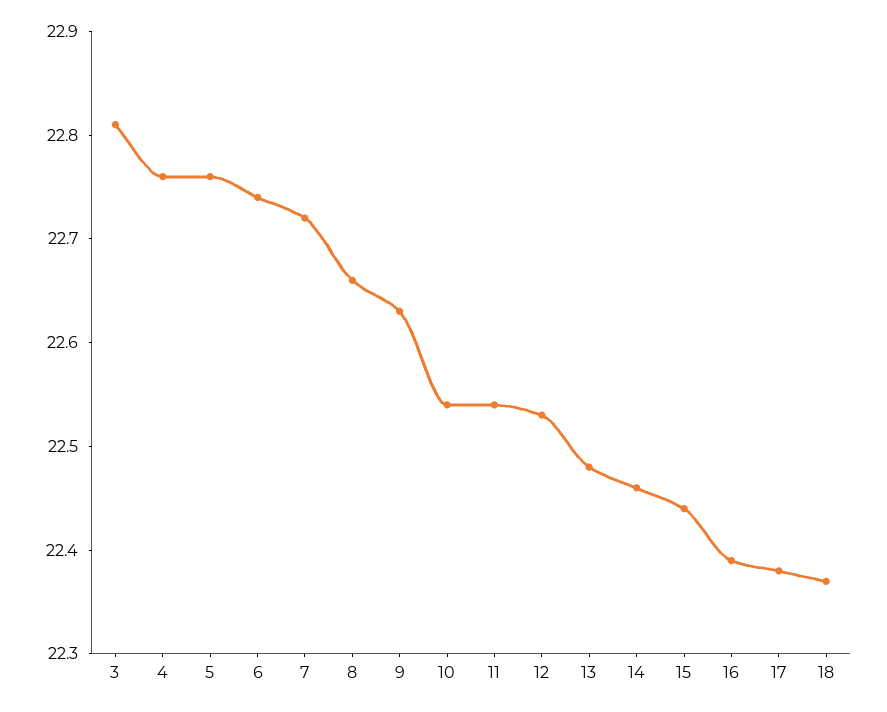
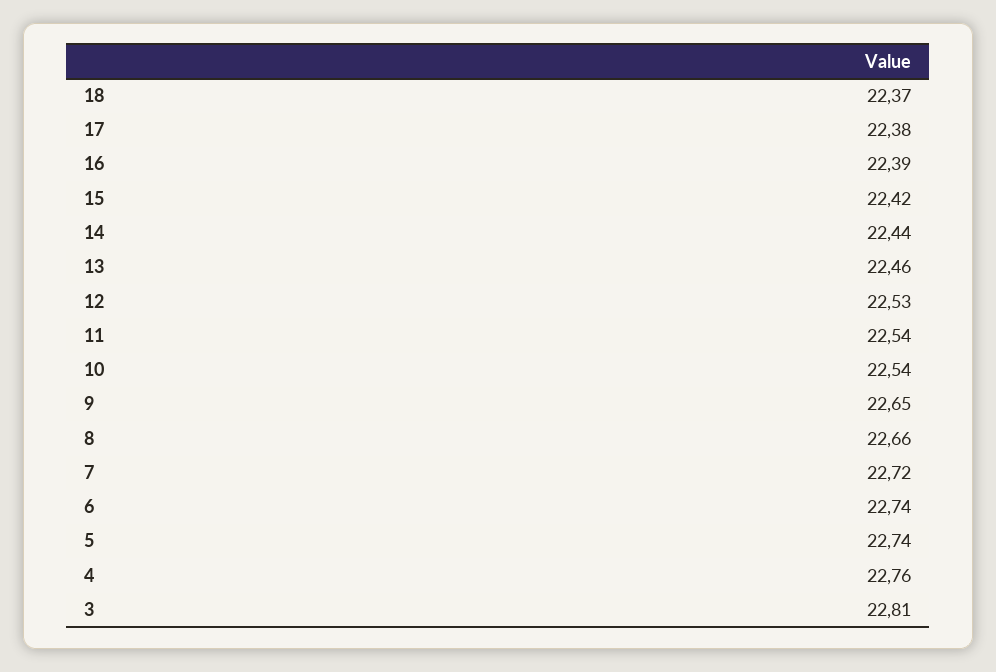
5: 22.76 -> 22.74
9: 22.63 -> 22.65
13: 22.48 -> 22.46
14: 22.46 -> 22.44
15: 22.44 -> 22.42

